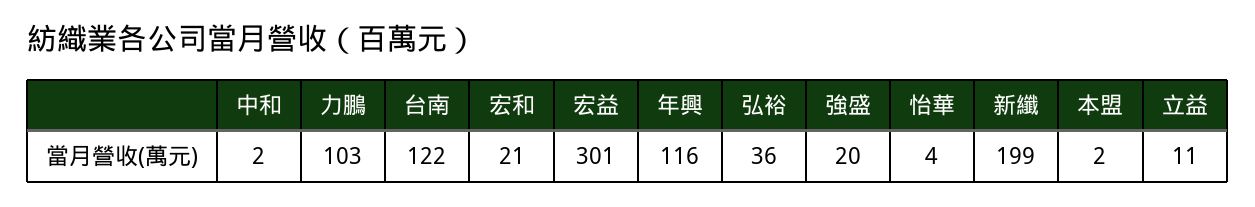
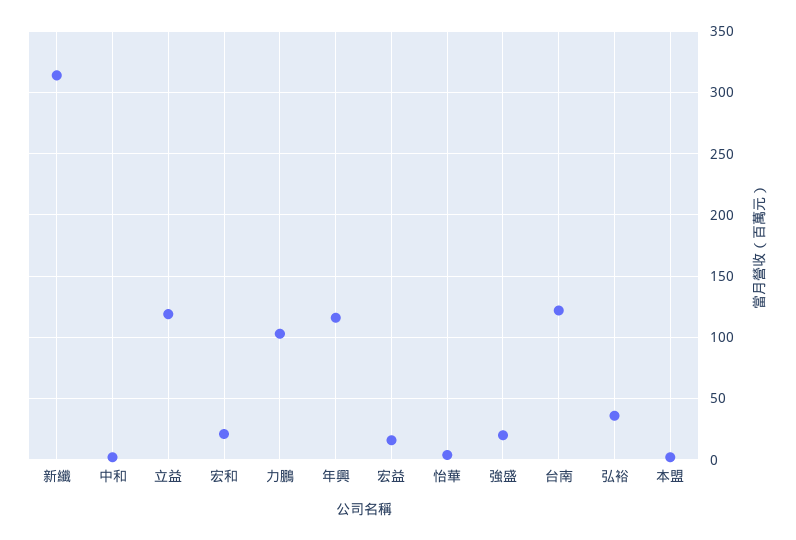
宏益: 301 -> 15
新纖: 199 -> 315
立益: 11 -> 120

